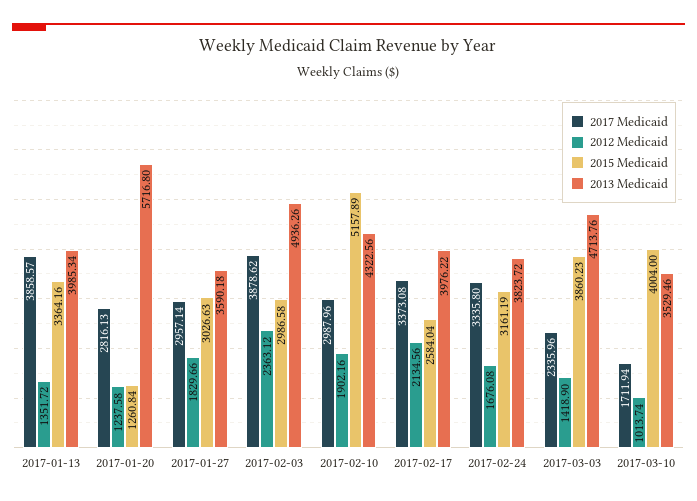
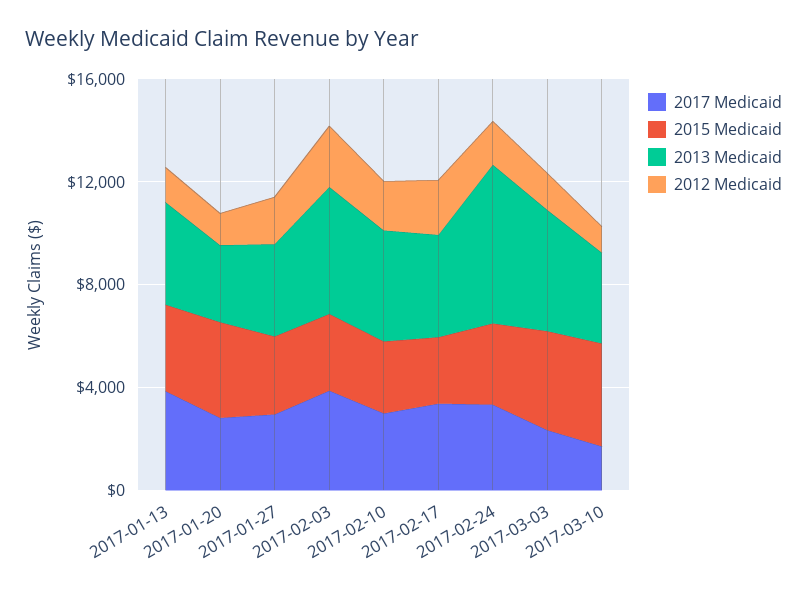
2015 Medicaid, 2017-01-20: 1260.84 -> 4000
2013 Medicaid, 2017-01-20: 5716.8 -> 3000
2015 Medicaid, 2017-02-10: 5157.89 -> 3000
2013 Medicaid, 2017-02-24: 3823.72 -> 6000

